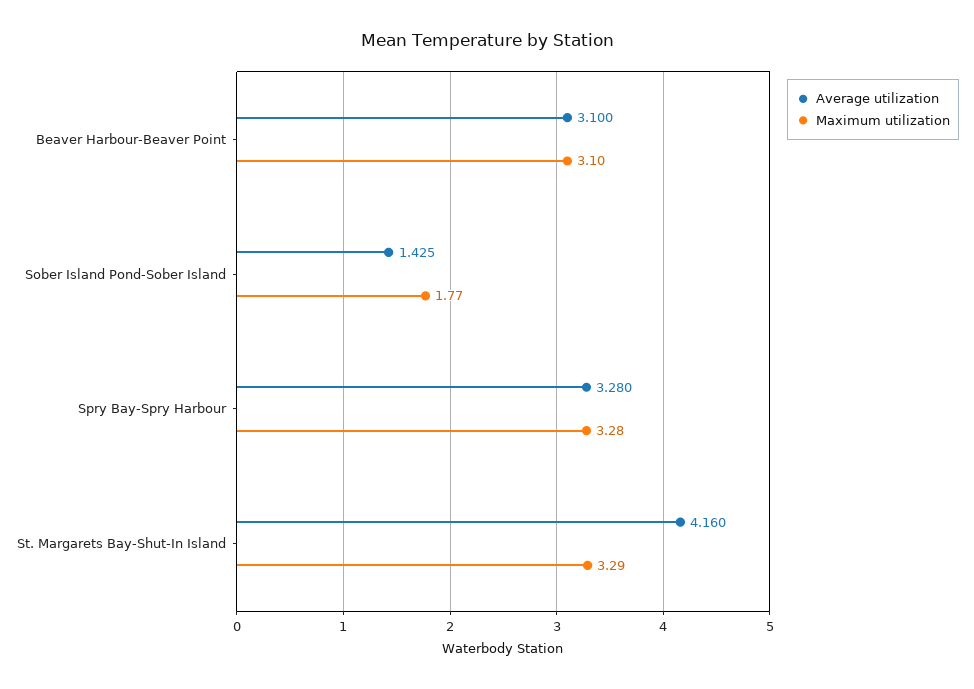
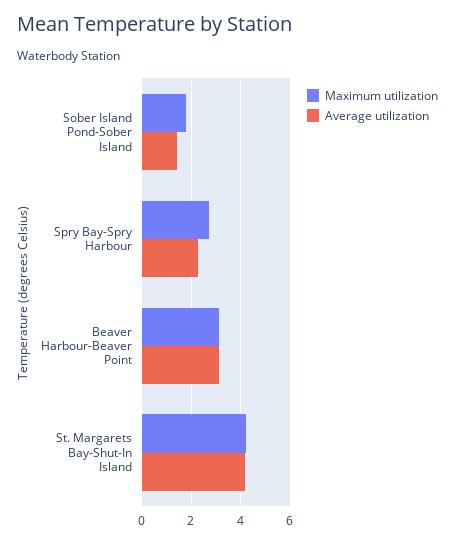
Average utilization, Spry Bay-Spry Harbour: 3.28 -> 2.25
Maximum utilization, Spry Bay-Spry Harbour: 3.28 -> 2.75
Maximum utilization, St. Margarets Bay-Shut-In Island: 3.29 -> 4.25

